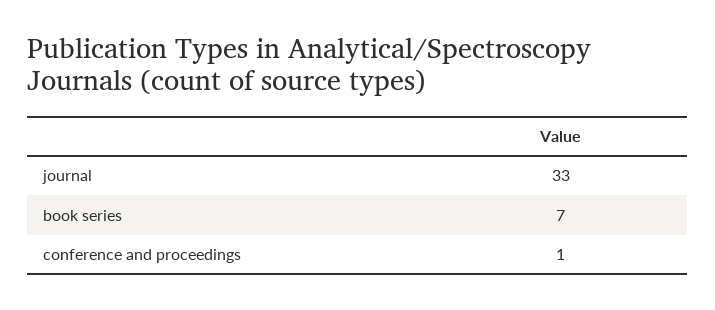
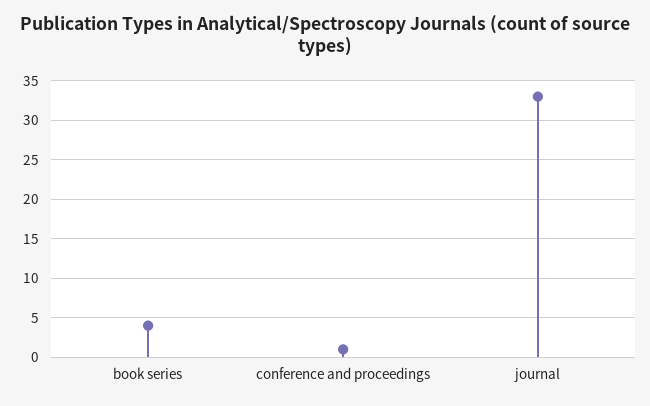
book series: 7 -> 4

